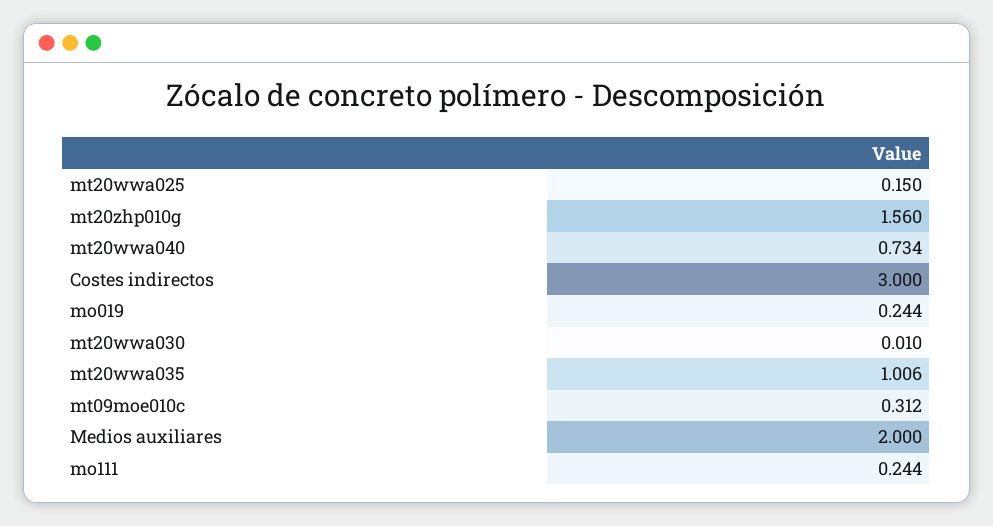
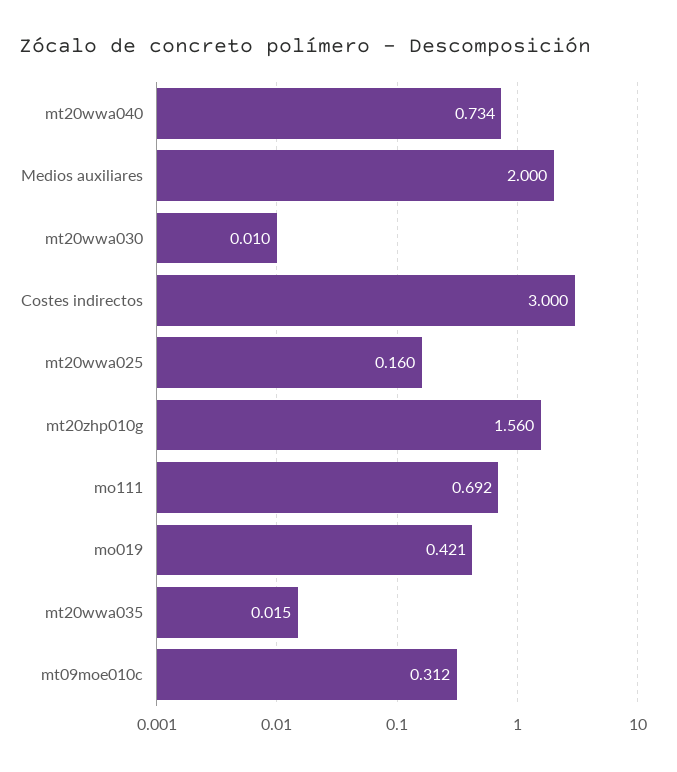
mt20wwa025: 0.15 -> 0.16
mo019: 0.244 -> 0.421
mt20wwa035: 1.006 -> 0.015
mo111: 0.244 -> 0.692

